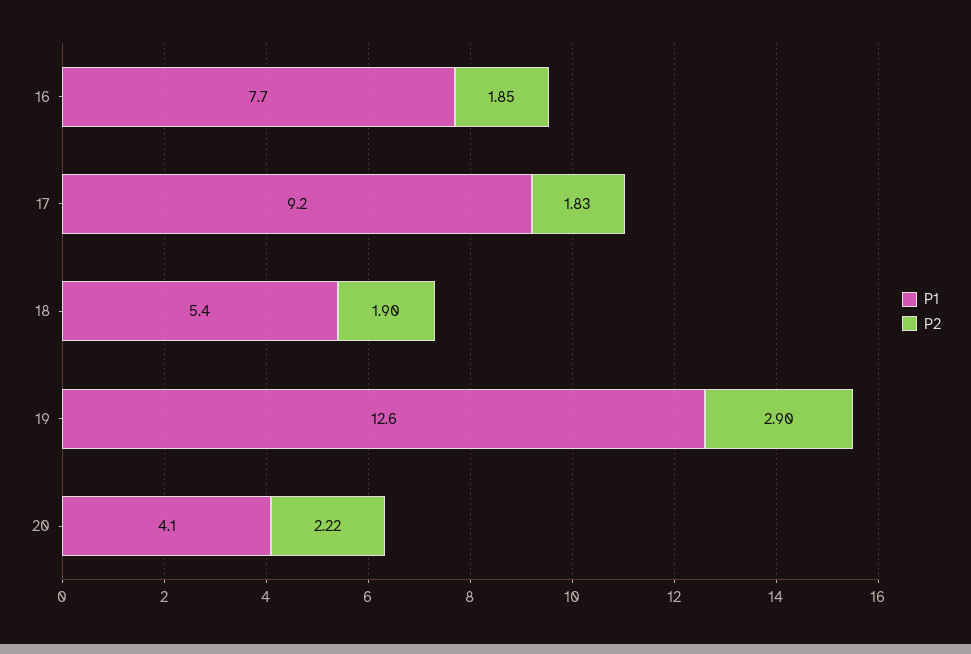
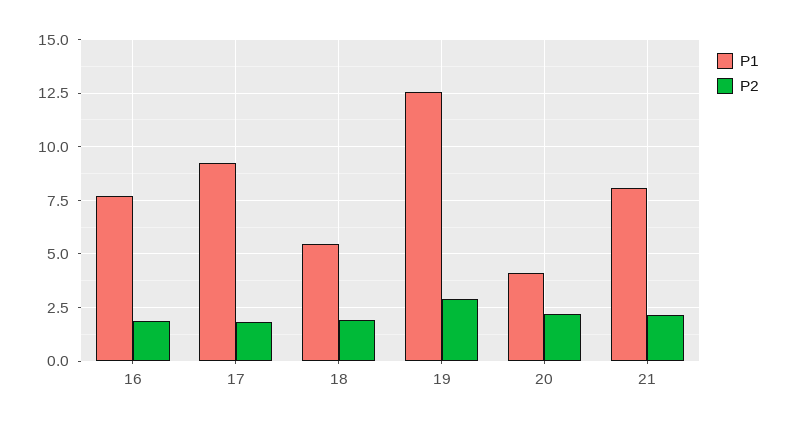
P1, 21: none -> 8
P2, 21: none -> 2

